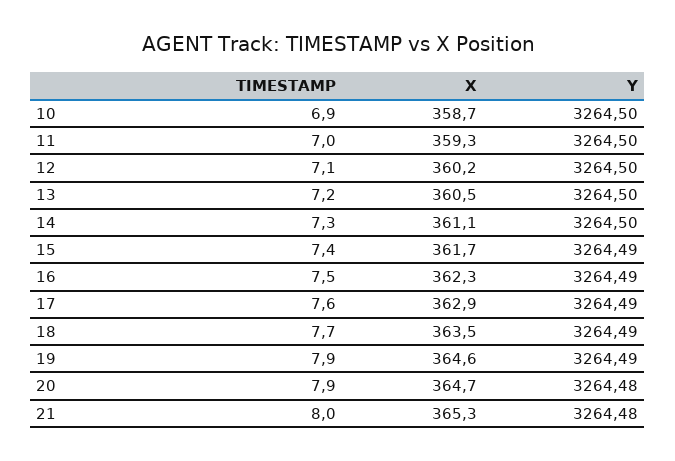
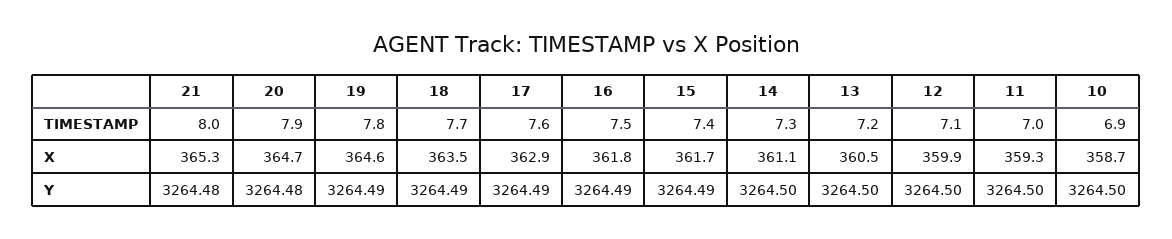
X, 12: 360.2 -> 359.9
X, 16: 362.3 -> 361.8
TIMESTAMP, 19: 7.9 -> 7.8

